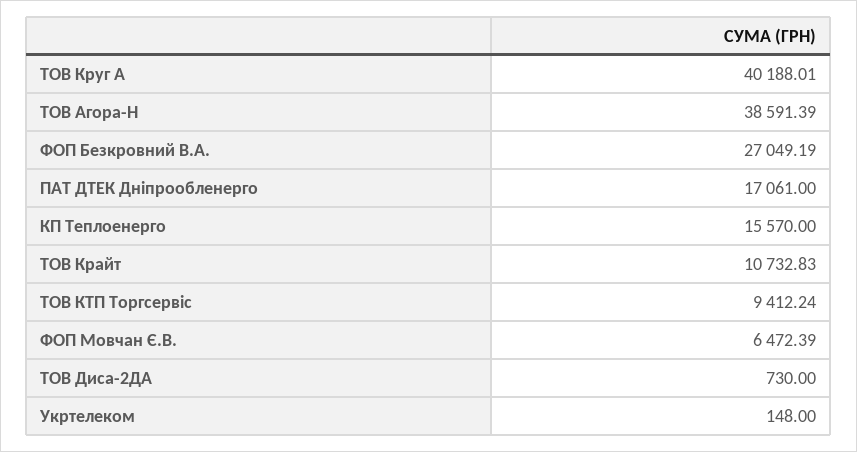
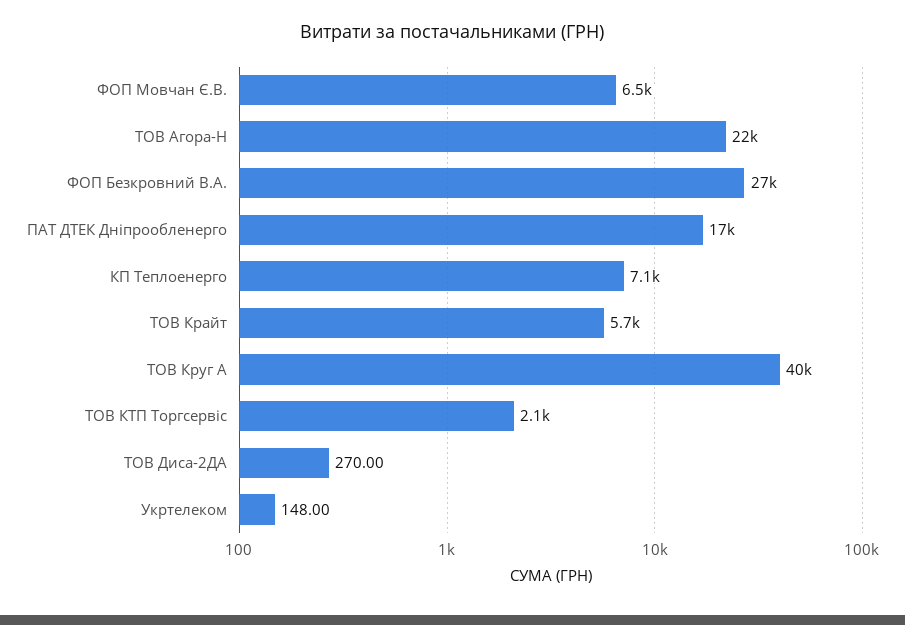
ТОВ Агора-Н: 38591.39 -> 22000
КП Теплоенерго: 15570 -> 7100
ТОВ Крайт: 10732.83 -> 5700
ТОВ КТП Торгсервіс: 9412.24 -> 2100
ТОВ Диса-2ДА: 730 -> 270

